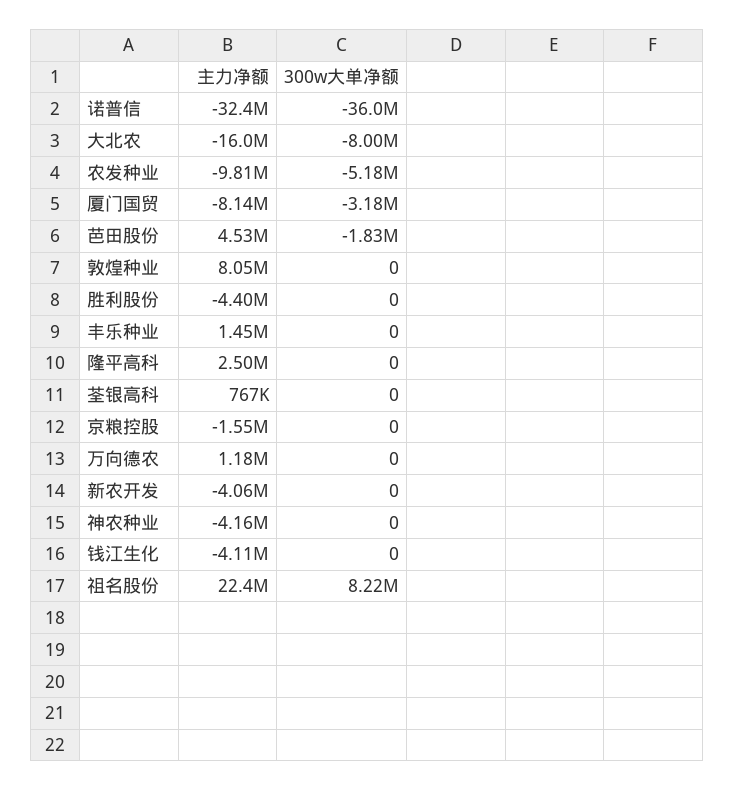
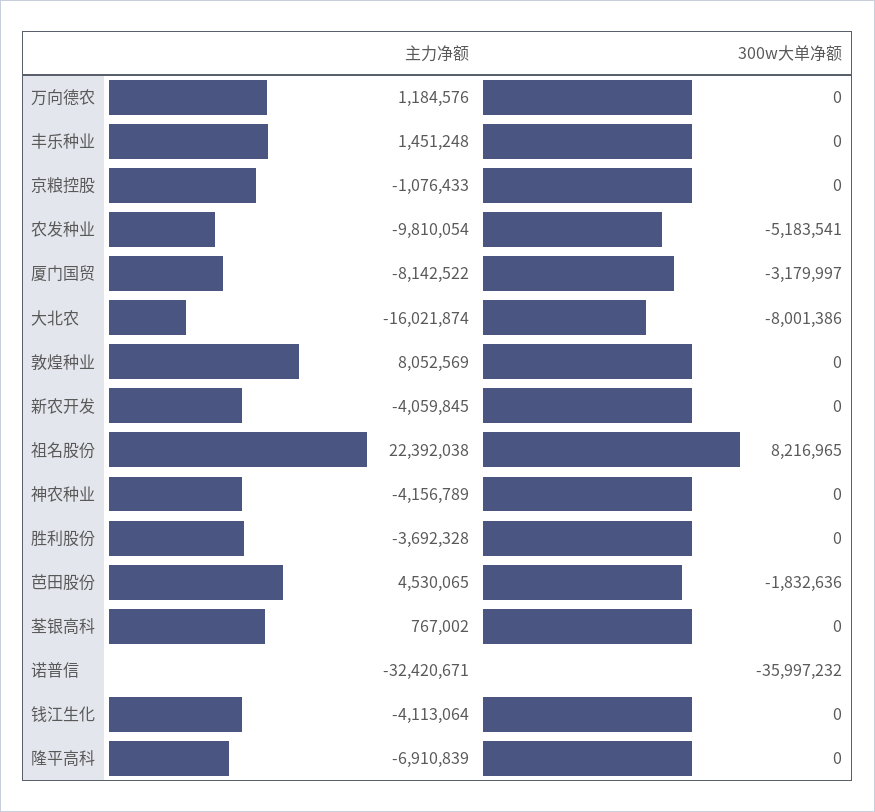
主力净额, 胜利股份: -4400000 -> -3692328
主力净额, 隆平高科: 2500000 -> -6910839
主力净额, 京粮控股: -1550000 -> -1076433

